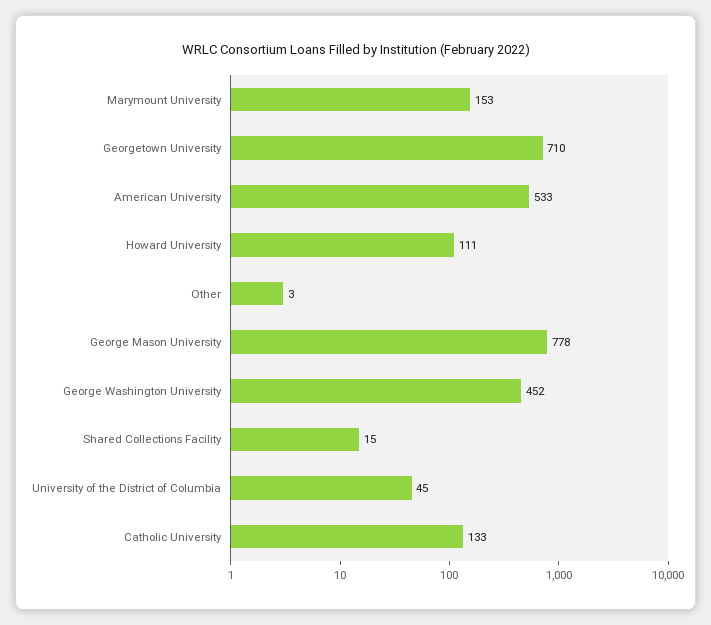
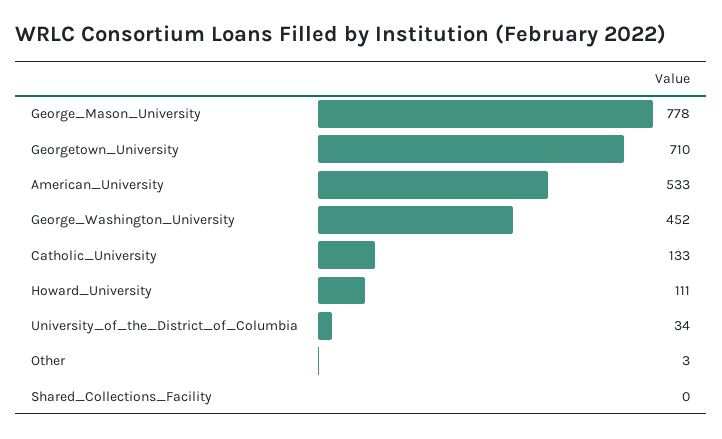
Marymount University: 153 -> none
Shared Collections Facility: 15 -> 0
University of the District of Columbia: 45 -> 34

